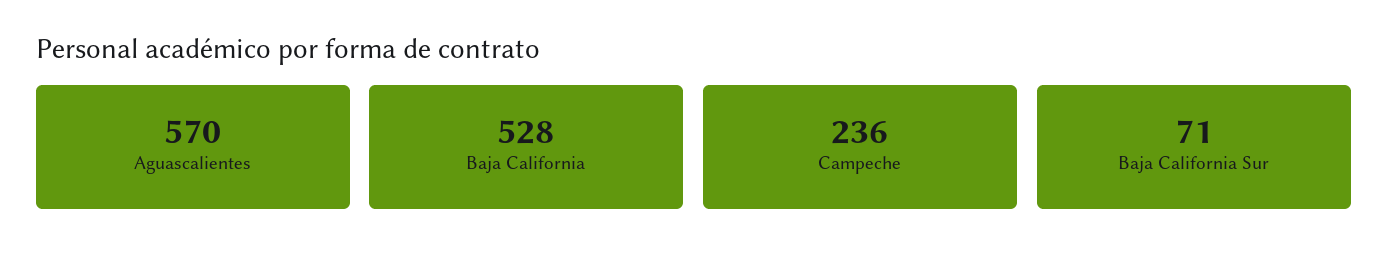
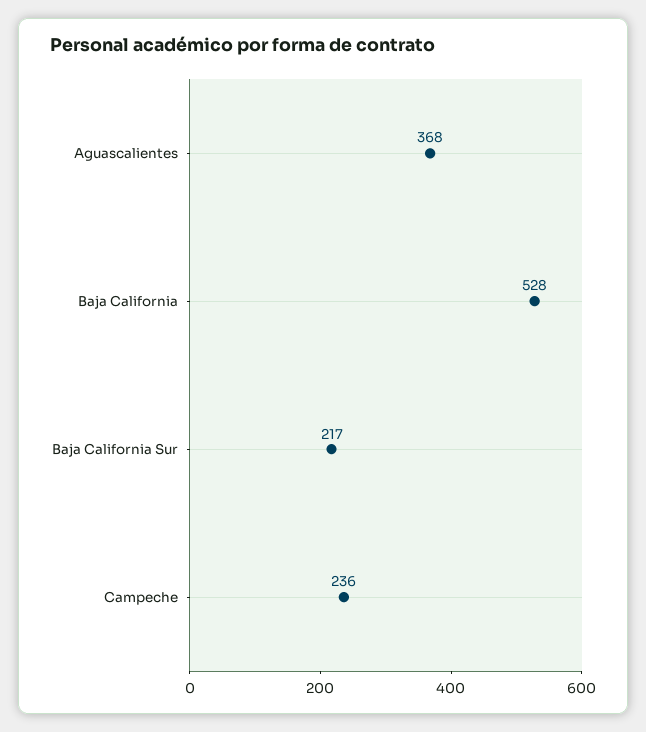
Aguascalientes: 570 -> 368
Baja California Sur: 71 -> 217

